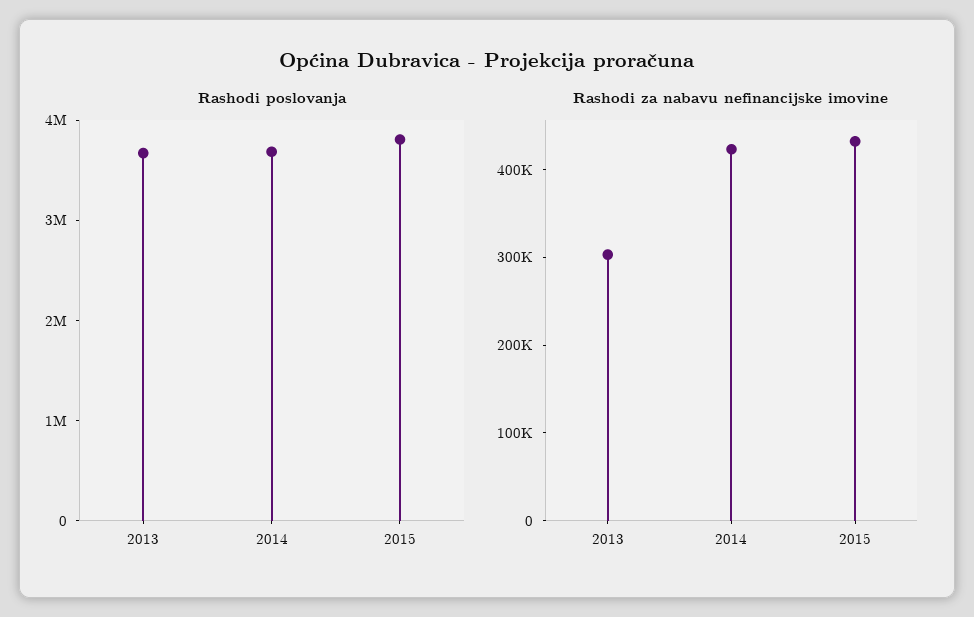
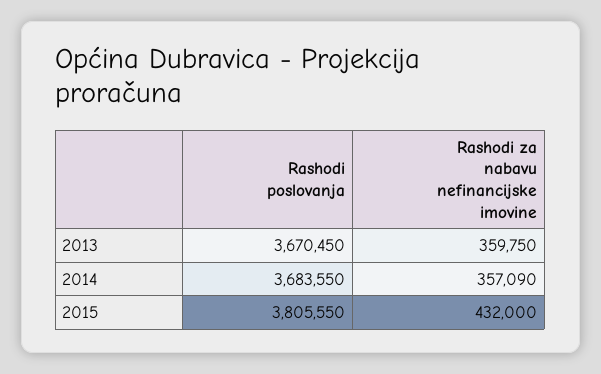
Rashodi za nabavu nefinancijske imovine, 2013: 300000 -> 359750
Rashodi za nabavu nefinancijske imovine, 2014: 420000 -> 357090

